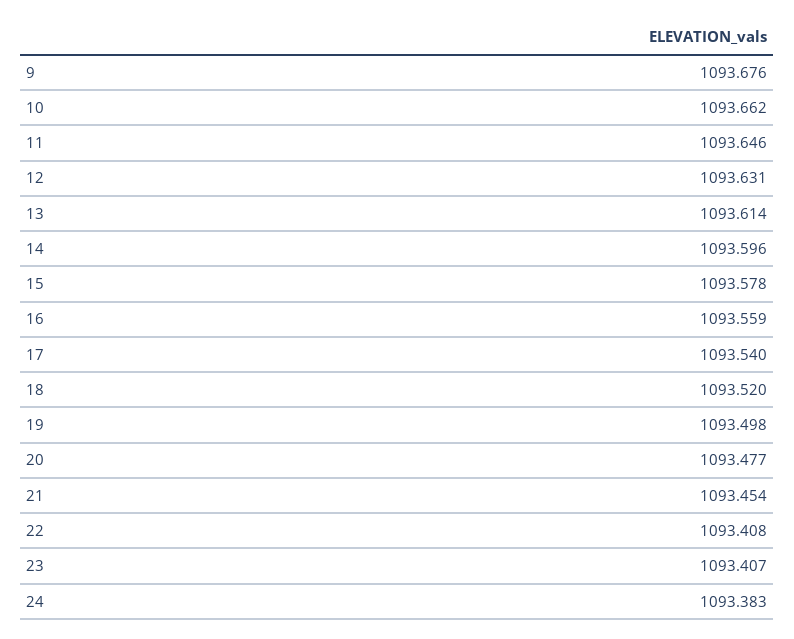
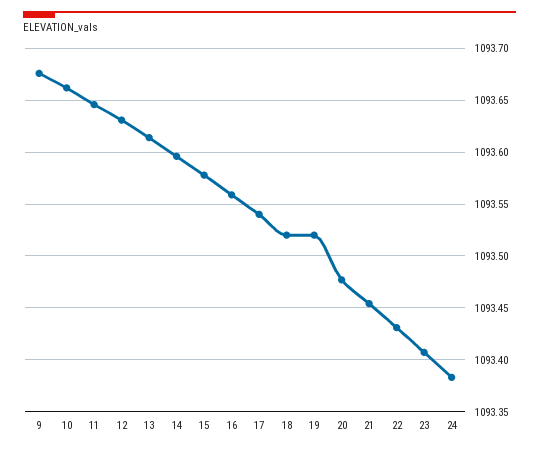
19: 1093.498 -> 1093.52
22: 1093.408 -> 1093.43

